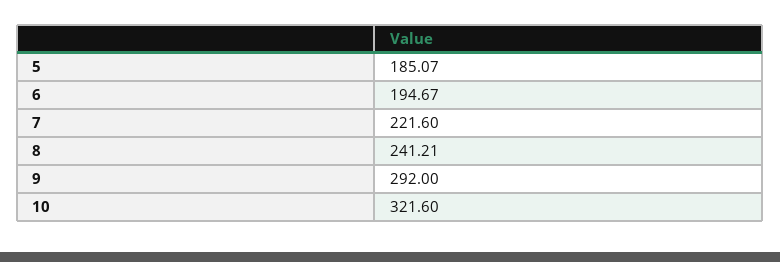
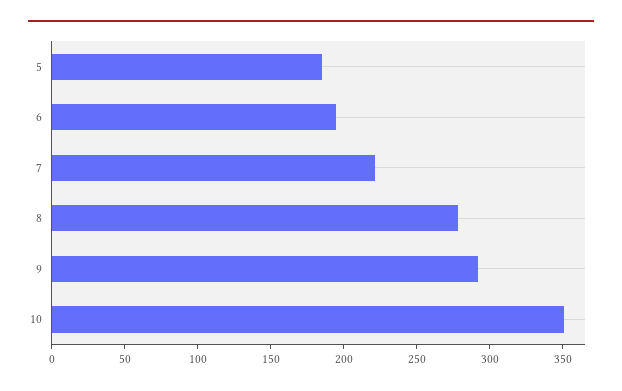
8: 241.21 -> 280
10: 321.6 -> 350

